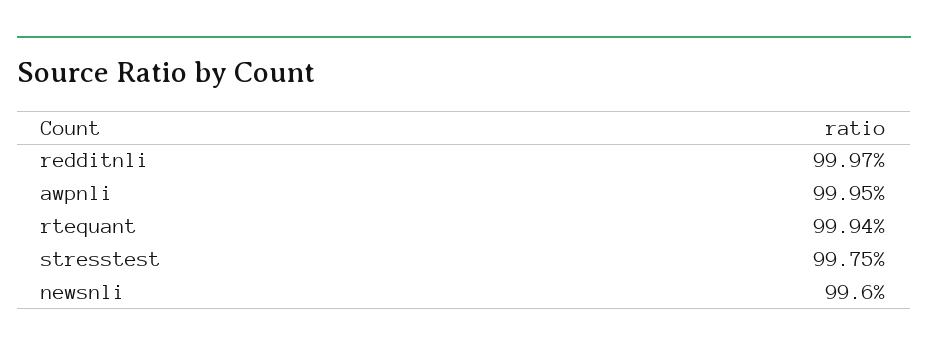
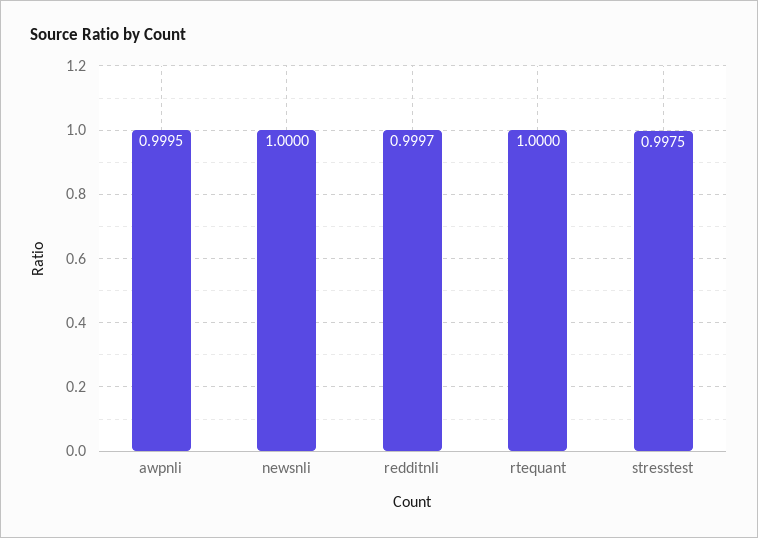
rtequant: 0.9994 -> 1
newsnli: 0.996 -> 1

